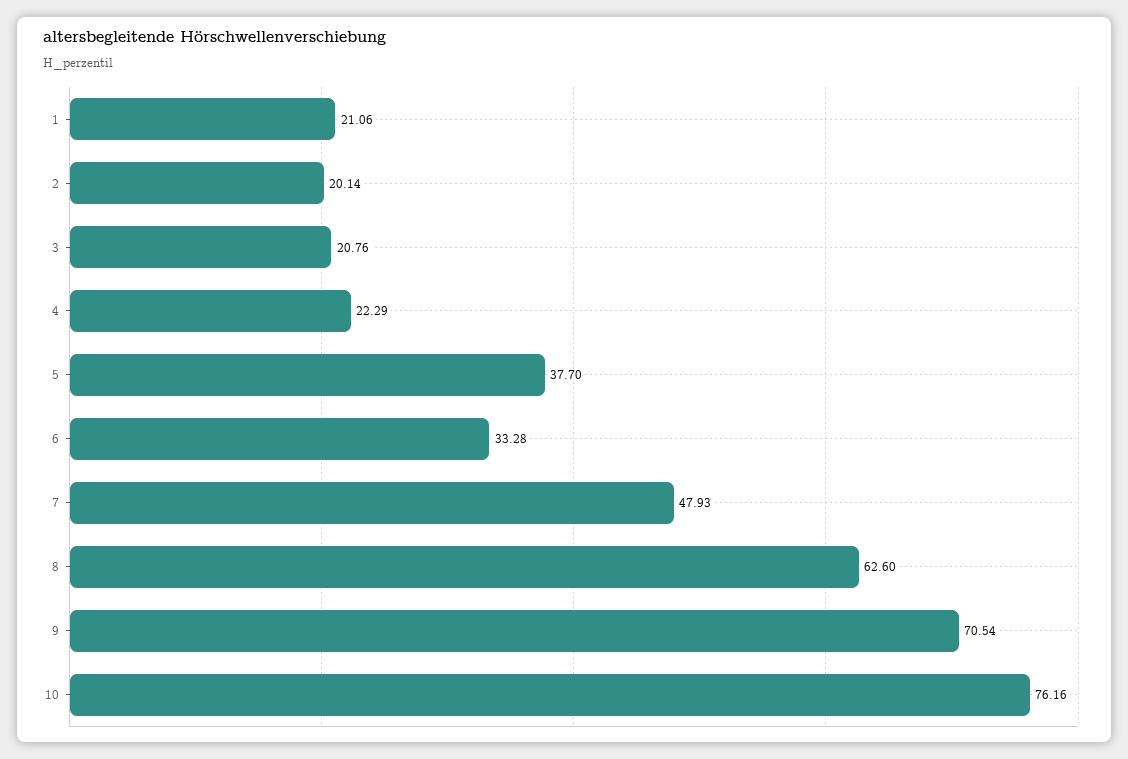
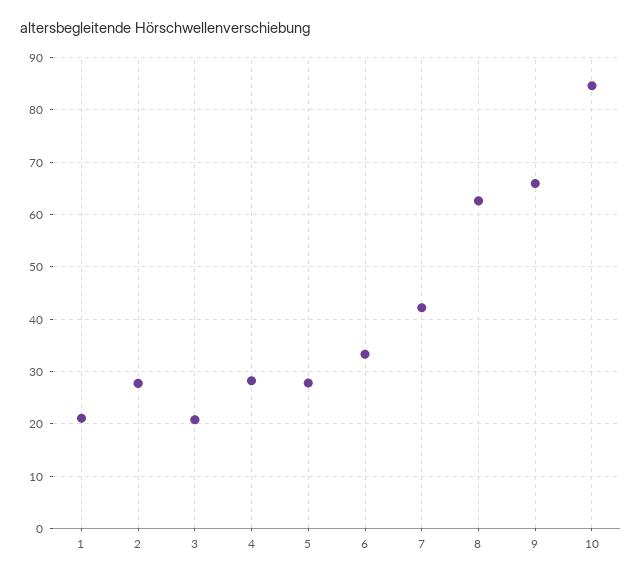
2: 20.14 -> 28
4: 22.29 -> 28
5: 37.7 -> 28
7: 47.93 -> 42
9: 70.54 -> 66
10: 76.16 -> 84

